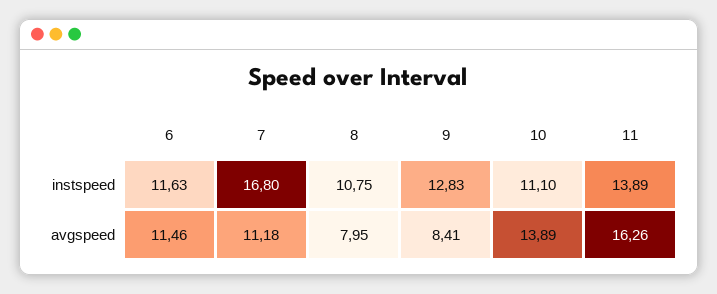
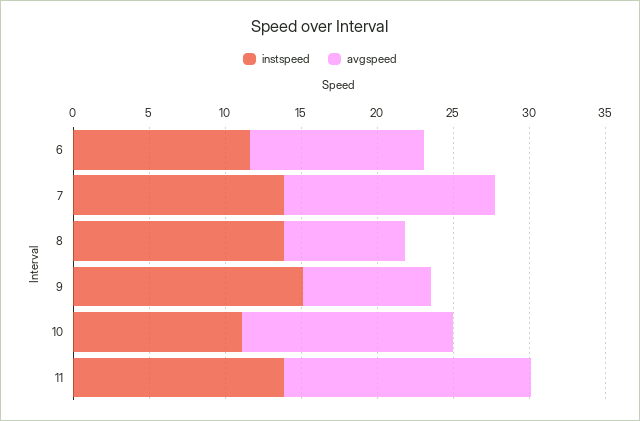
instspeed, 7: 16.8 -> 14
instspeed, 8: 10.75 -> 14
instspeed, 9: 12.83 -> 15
avgspeed, 7: 11.18 -> 14

